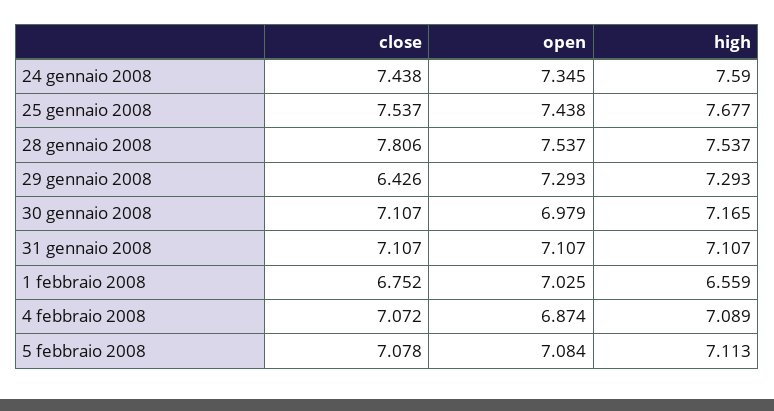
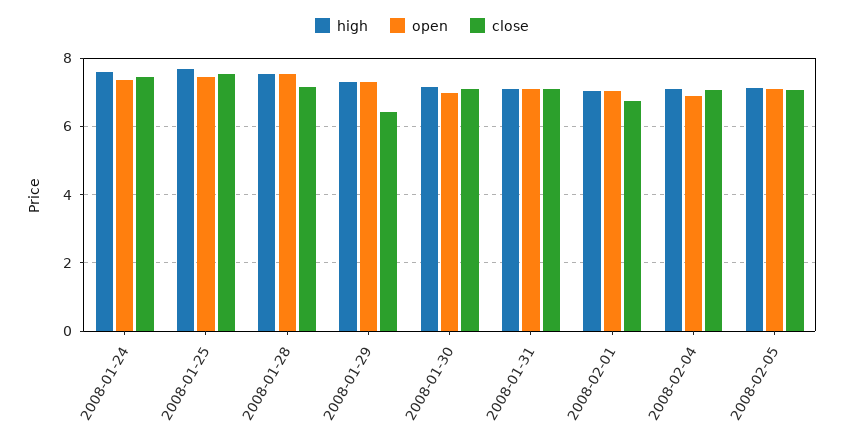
close, 28 gennaio 2008: 7.806 -> 7.2
high, 1 febbraio 2008: 6.559 -> 7

